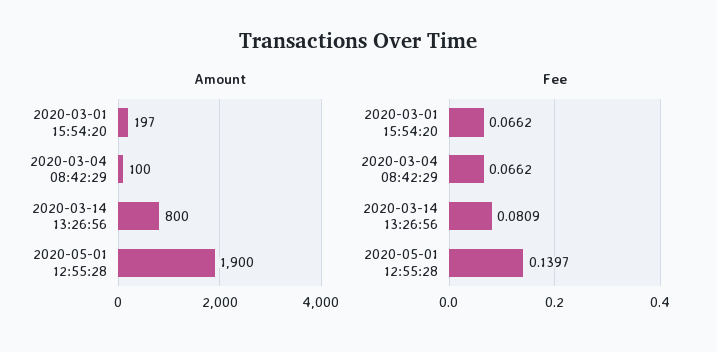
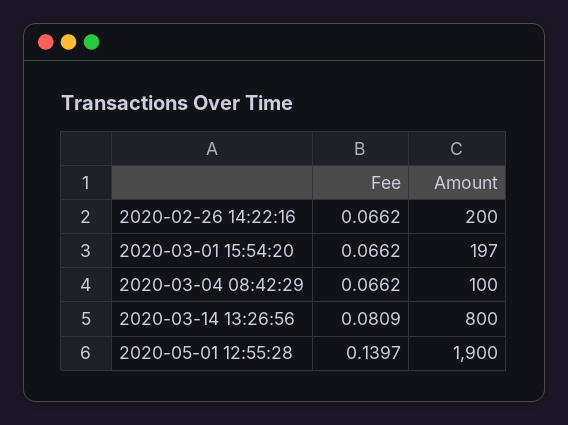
Fee, 2020-02-26 14:22:16: none -> 0.0662
Amount, 2020-02-26 14:22:16: none -> 200

